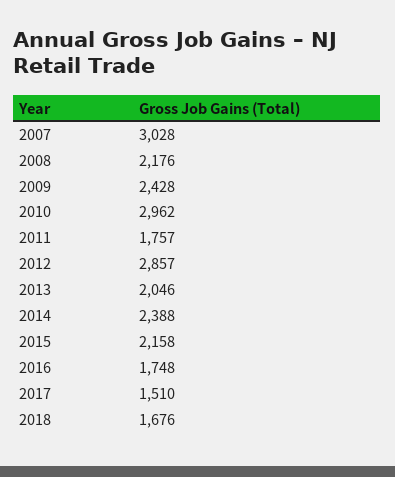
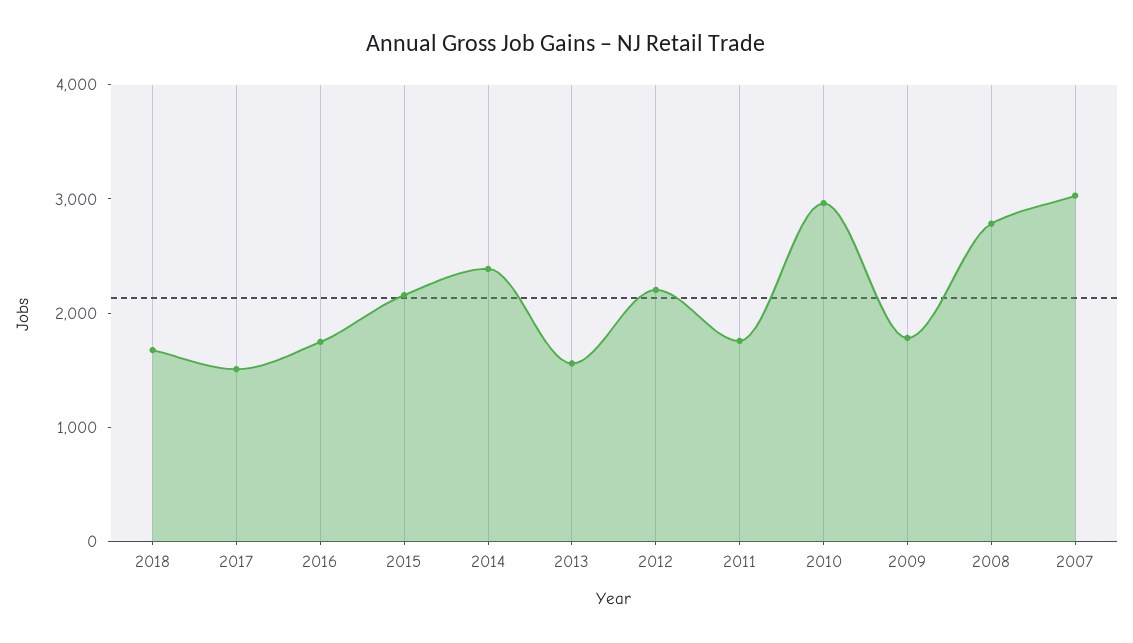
2008: 2176 -> 2800
2009: 2428 -> 1800
2012: 2857 -> 2200
2013: 2046 -> 1600

